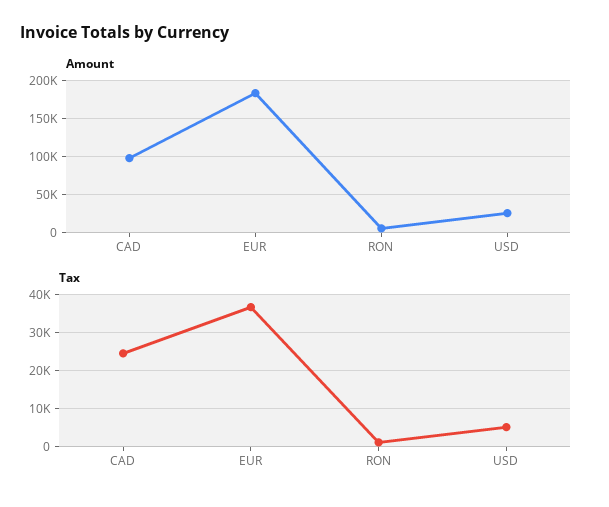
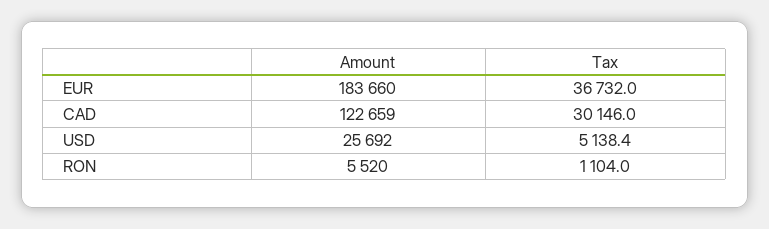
Amount, CAD: 100000 -> 122659
Tax, CAD: 24000 -> 30146

